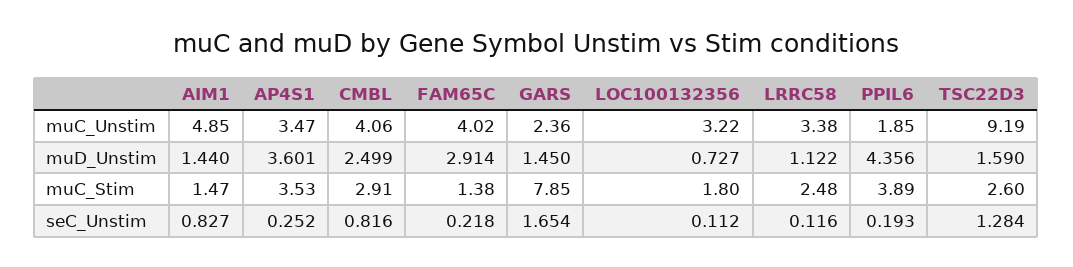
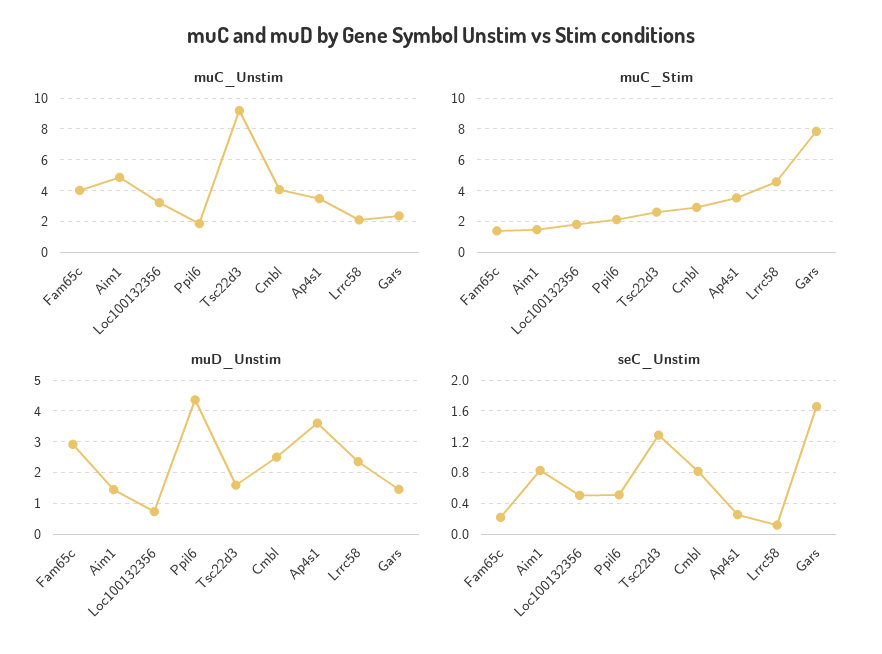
muC_Unstim, LRRC58: 3.38 -> 2
muD_Unstim, LRRC58: 1.122 -> 2.4
muC_Stim, LRRC58: 2.48 -> 4.5
muC_Stim, PPIL6: 3.89 -> 2
seC_Unstim, LOC100132356: 0.112 -> 0.5
seC_Unstim, PPIL6: 0.193 -> 0.5

